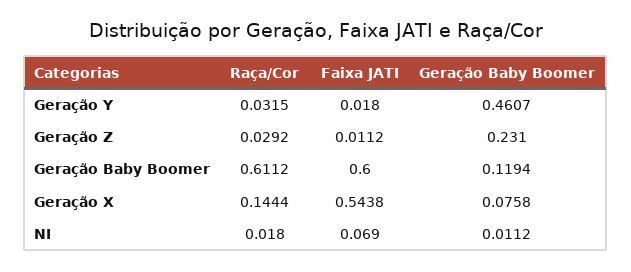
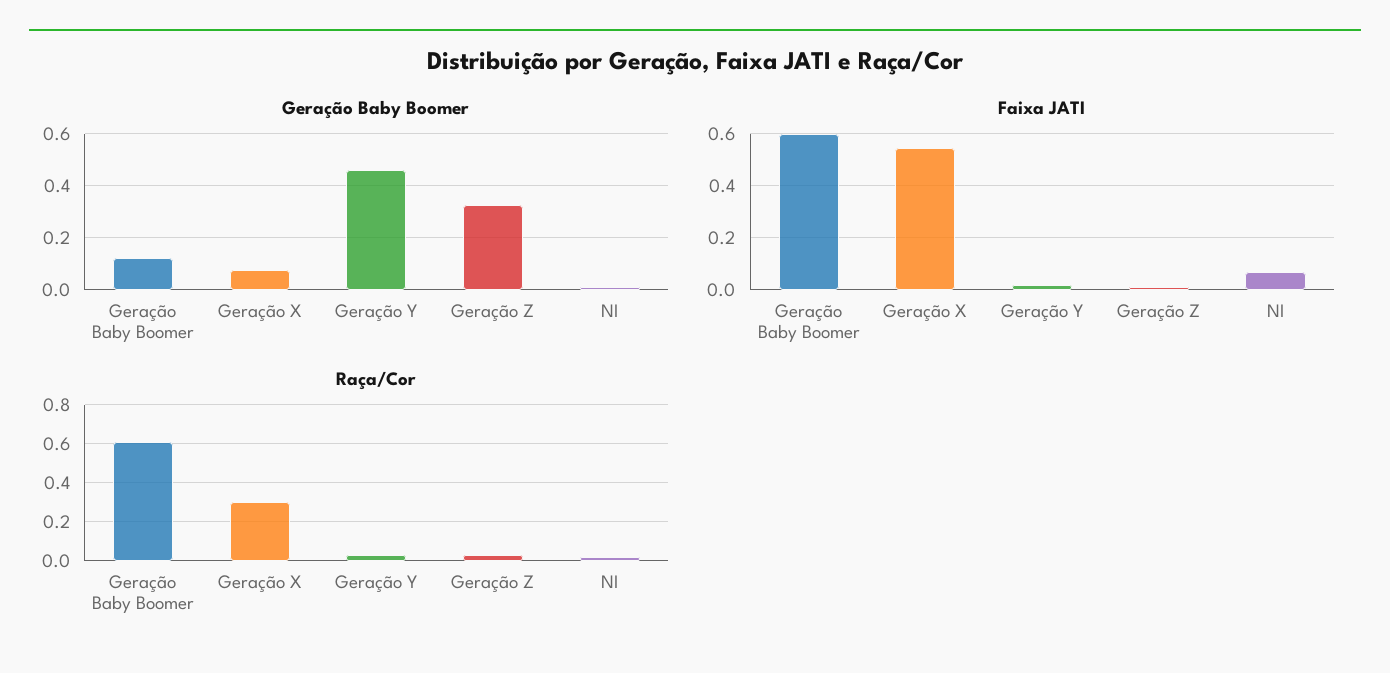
Geração Baby Boomer, Geração Z: 0.231 -> 0.325
Raça/Cor, Geração X: 0.1444 -> 0.3

